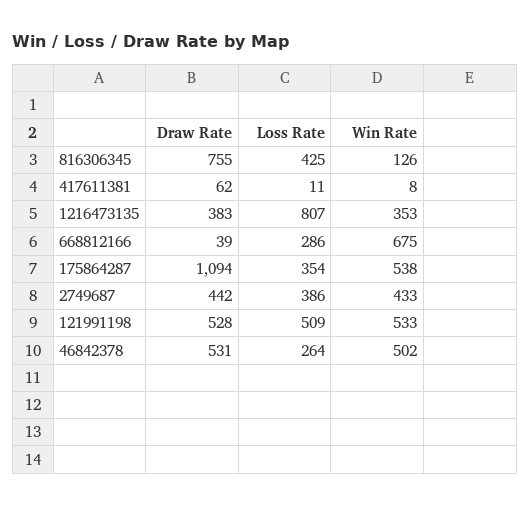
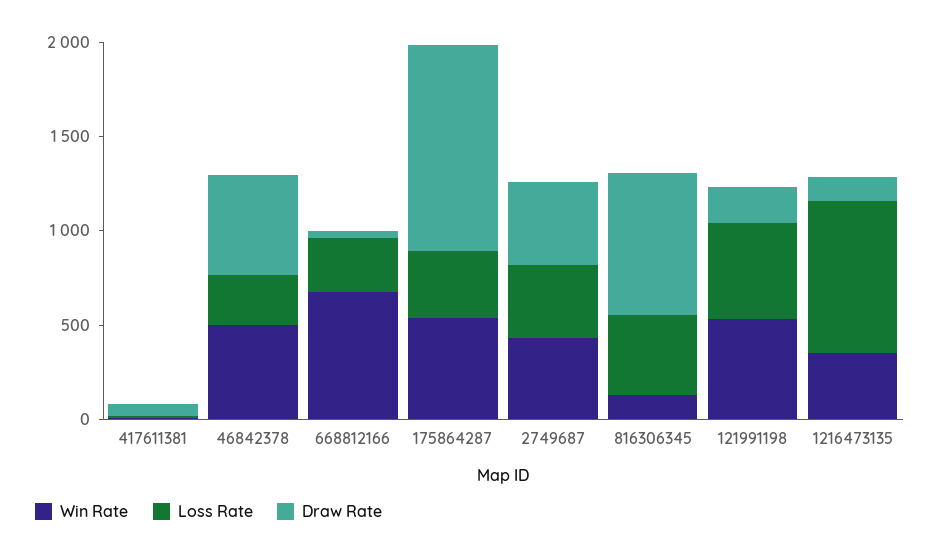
Draw Rate, 1216473135: 383 -> 100
Draw Rate, 121991198: 528 -> 200

